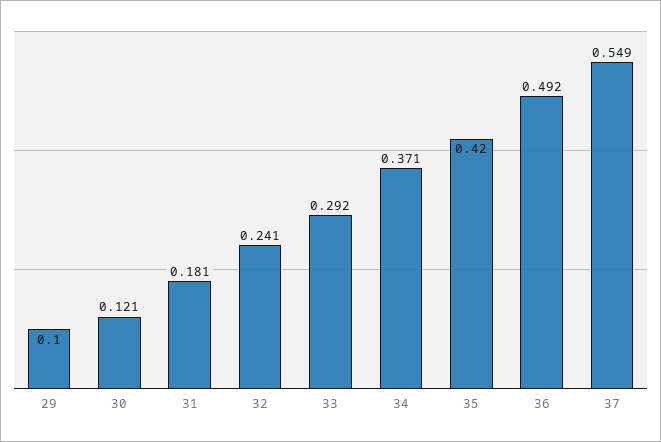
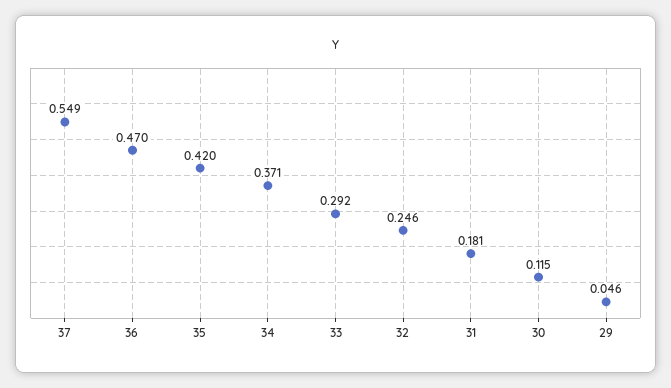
29: 0.1 -> 0.046
30: 0.121 -> 0.115
32: 0.241 -> 0.246
36: 0.492 -> 0.47

